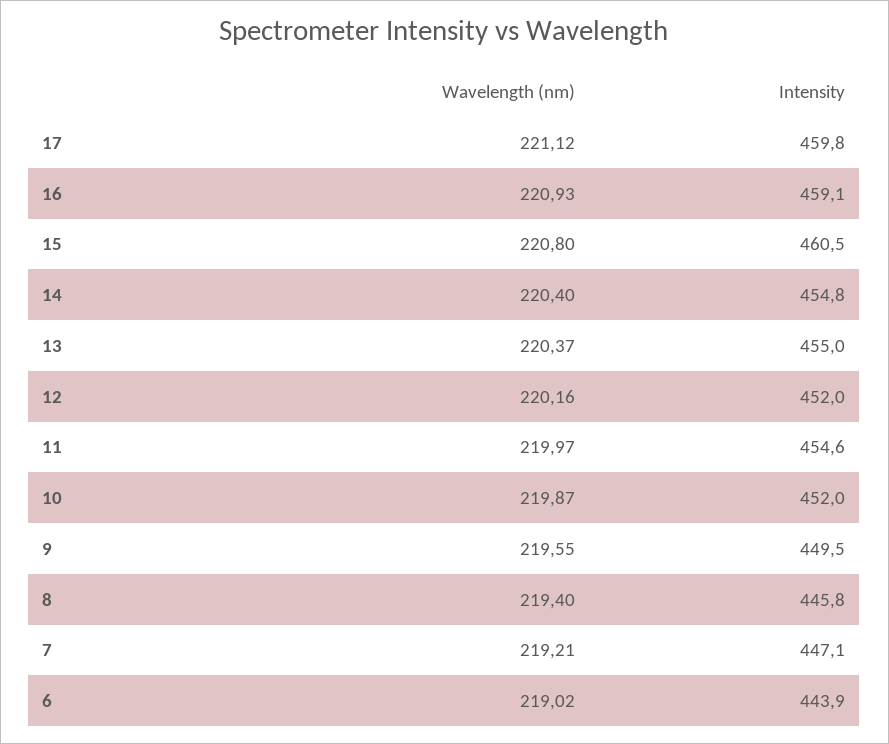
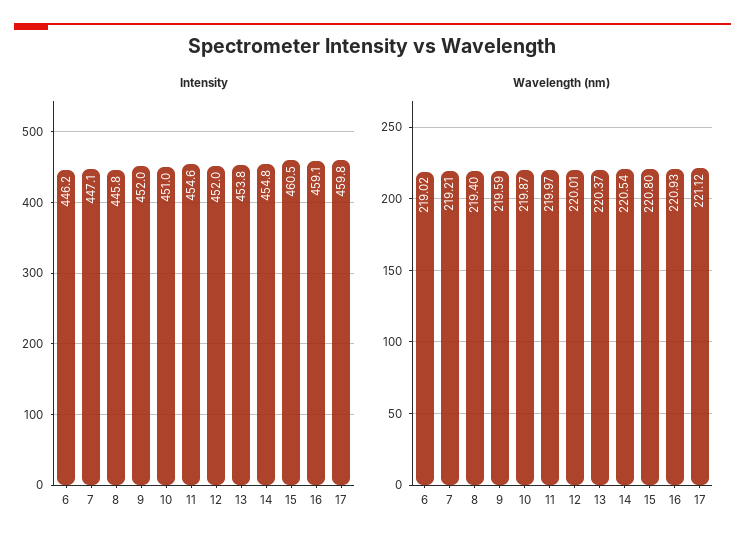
Wavelength (nm), 14: 220.4 -> 220.54
Intensity, 13: 455 -> 453.8
Wavelength (nm), 12: 220.16 -> 220.01
Intensity, 10: 452 -> 451
Wavelength (nm), 9: 219.55 -> 219.59
Intensity, 9: 449.5 -> 452
Intensity, 6: 443.9 -> 446.2

